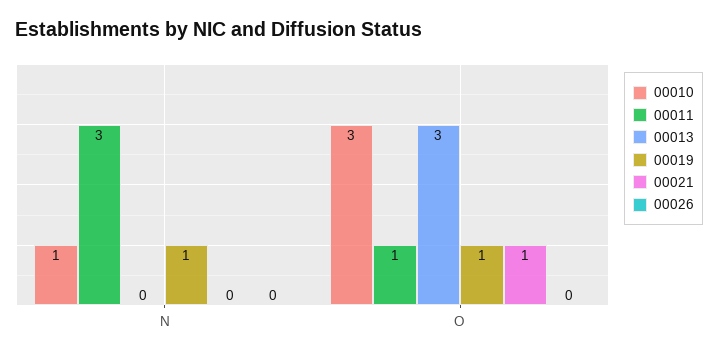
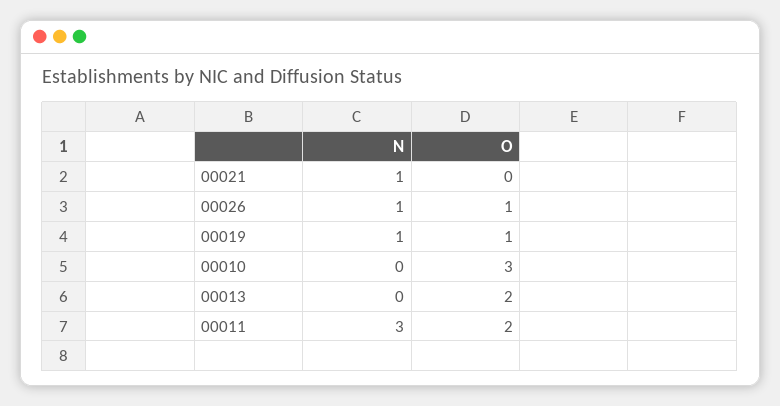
00010, N: 1 -> 0
00021, N: 0 -> 1
00026, N: 0 -> 1
00011, O: 1 -> 2
00013, O: 3 -> 2
00021, O: 1 -> 0
00026, O: 0 -> 1

